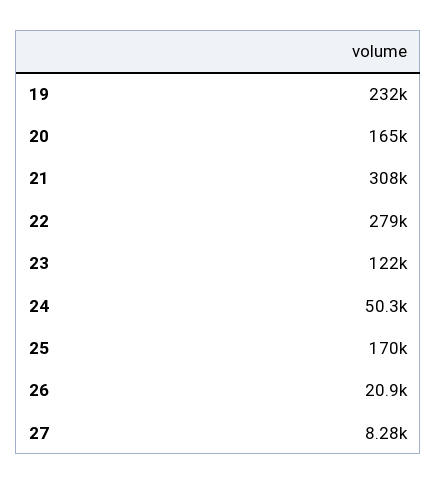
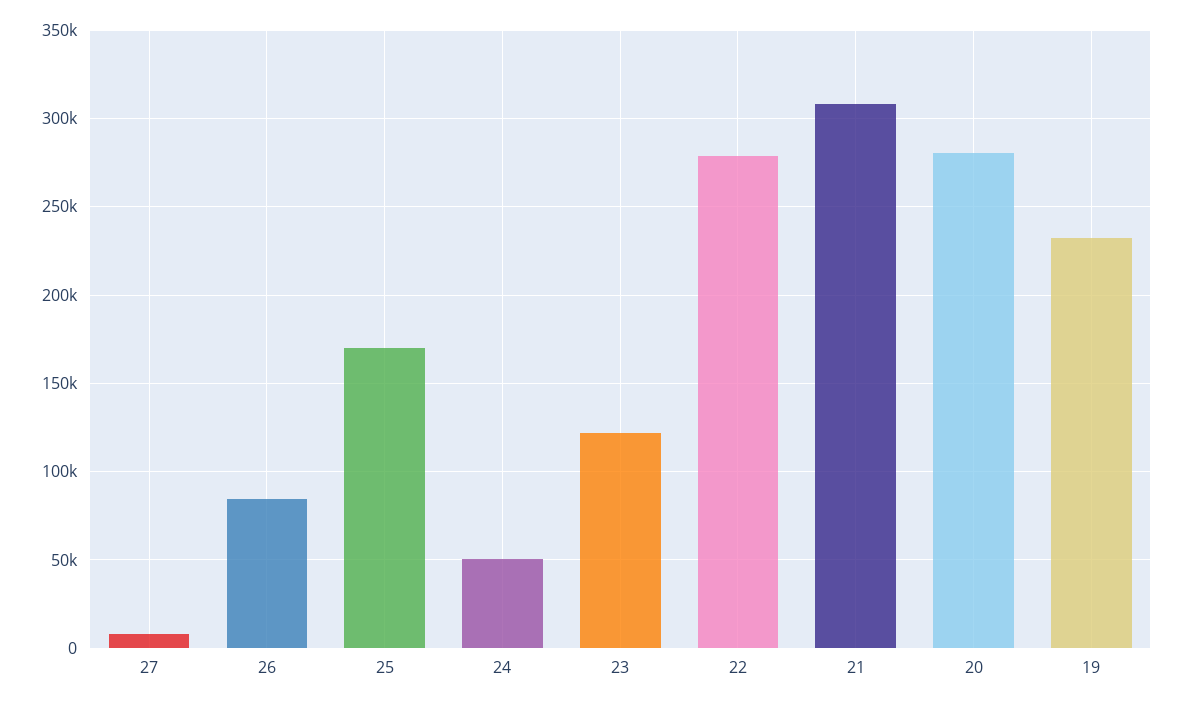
20: 165000 -> 280000
26: 20900 -> 85000

